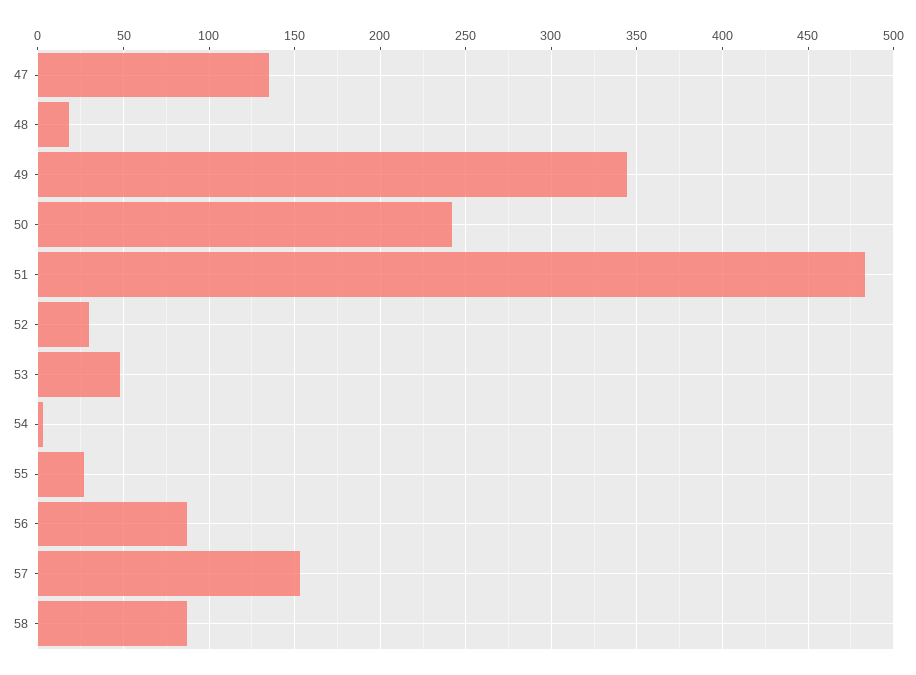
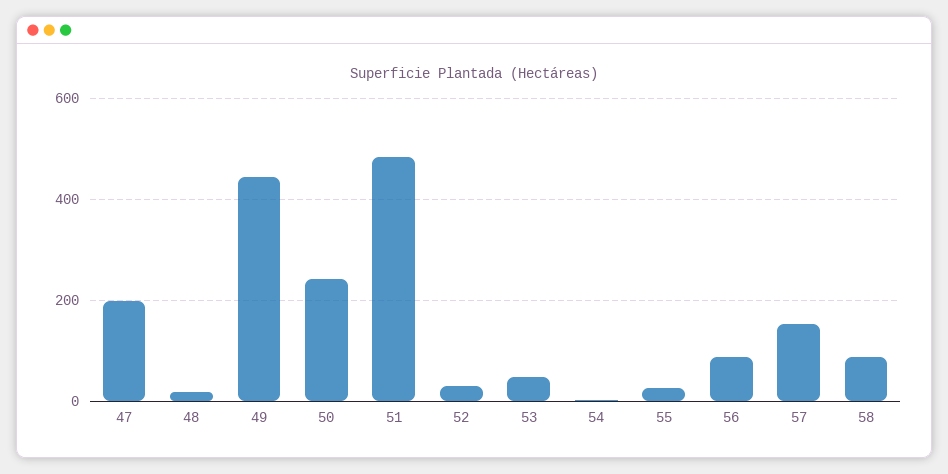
47: 135 -> 200
49: 345 -> 440

